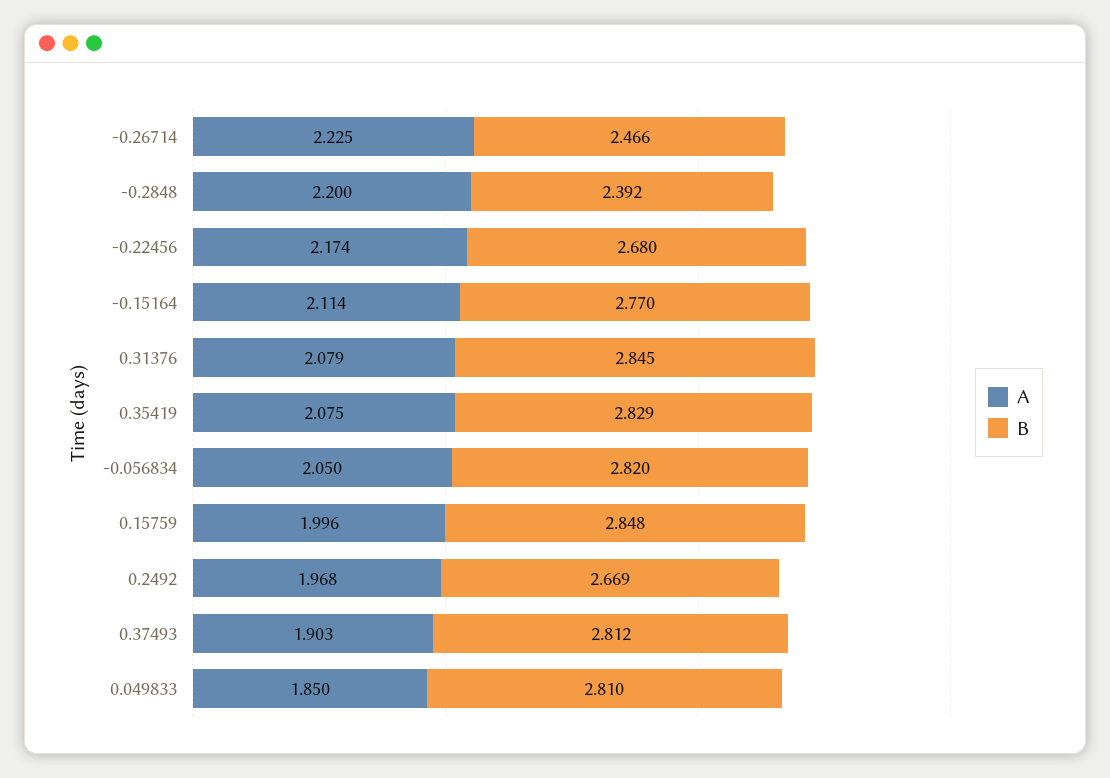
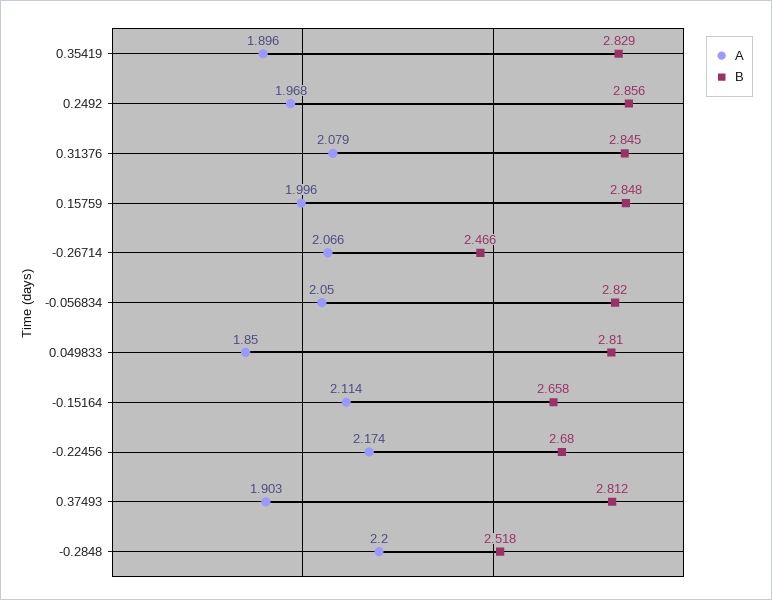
A, -0.26714: 2.225 -> 2.066
B, -0.2848: 2.392 -> 2.518
B, -0.15164: 2.77 -> 2.658
A, 0.35419: 2.075 -> 1.896
B, 0.2492: 2.669 -> 2.856

